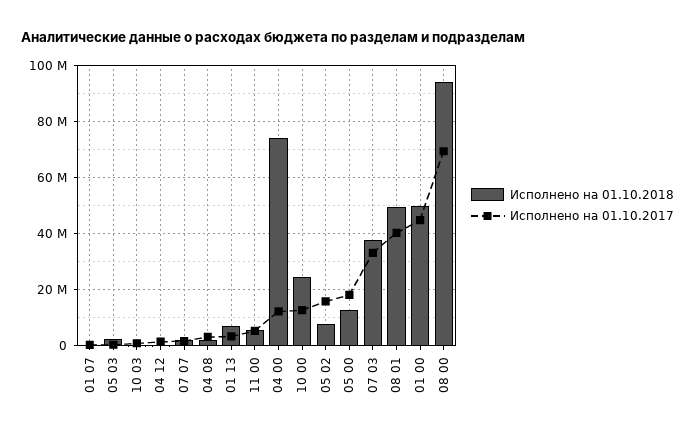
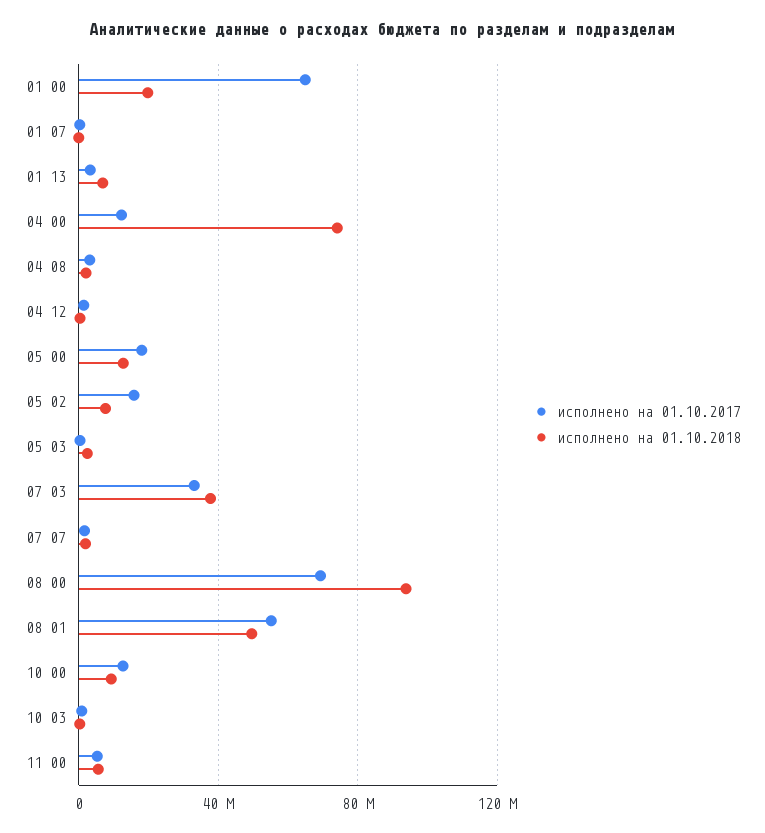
Исполнено на 01.10.2018, 10 00: 25000000 -> 10000000
Исполнено на 01.10.2017, 08 01: 40000000 -> 55000000
Исполнено на 01.10.2018, 01 00: 50000000 -> 20000000
Исполнено на 01.10.2017, 01 00: 45000000 -> 65000000

